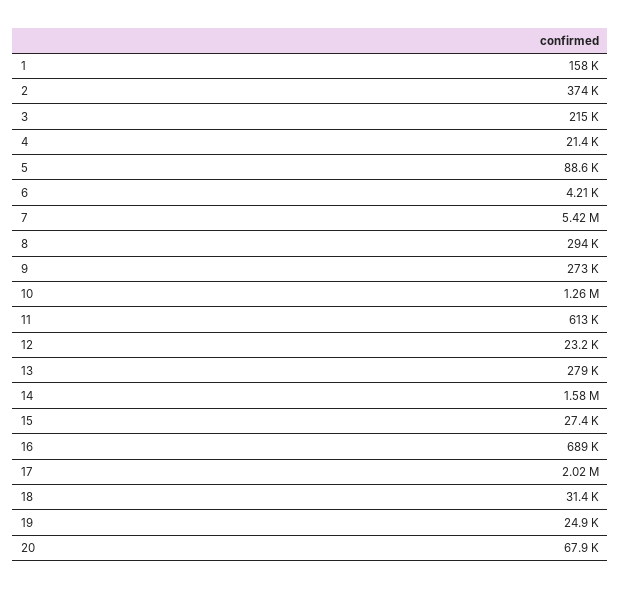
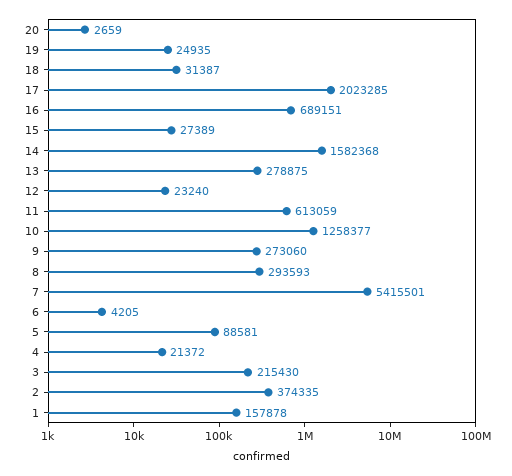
20: 67900 -> 2659

